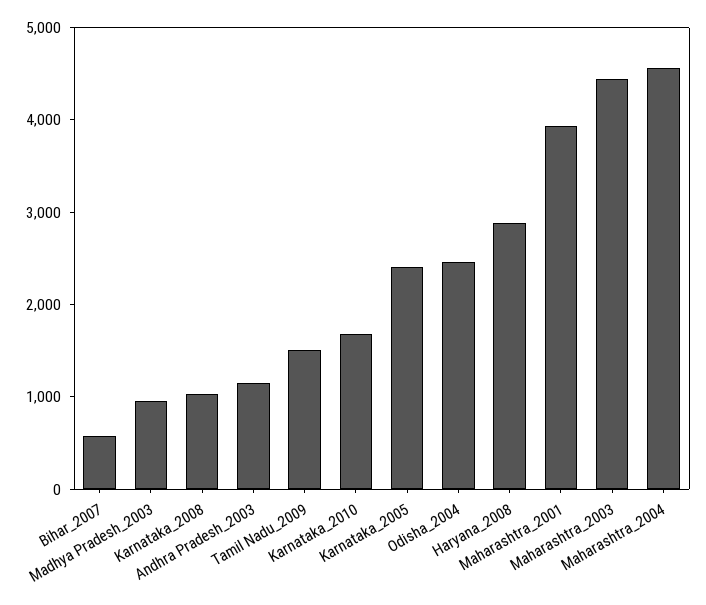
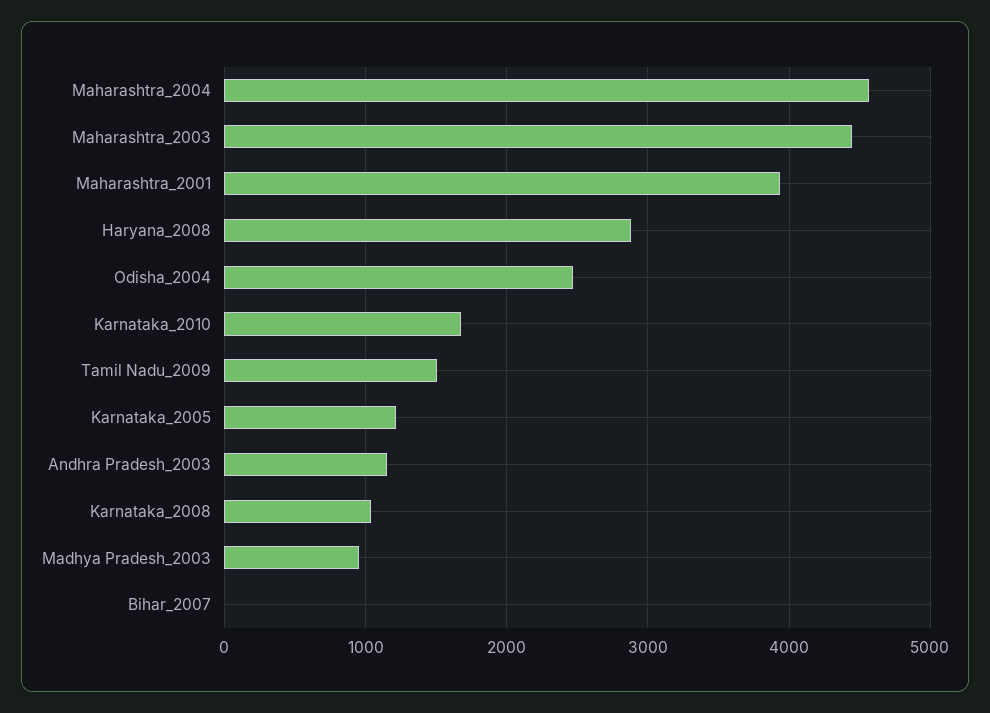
Bihar_2007: 600 -> 0
Karnataka_2005: 2400 -> 1200

